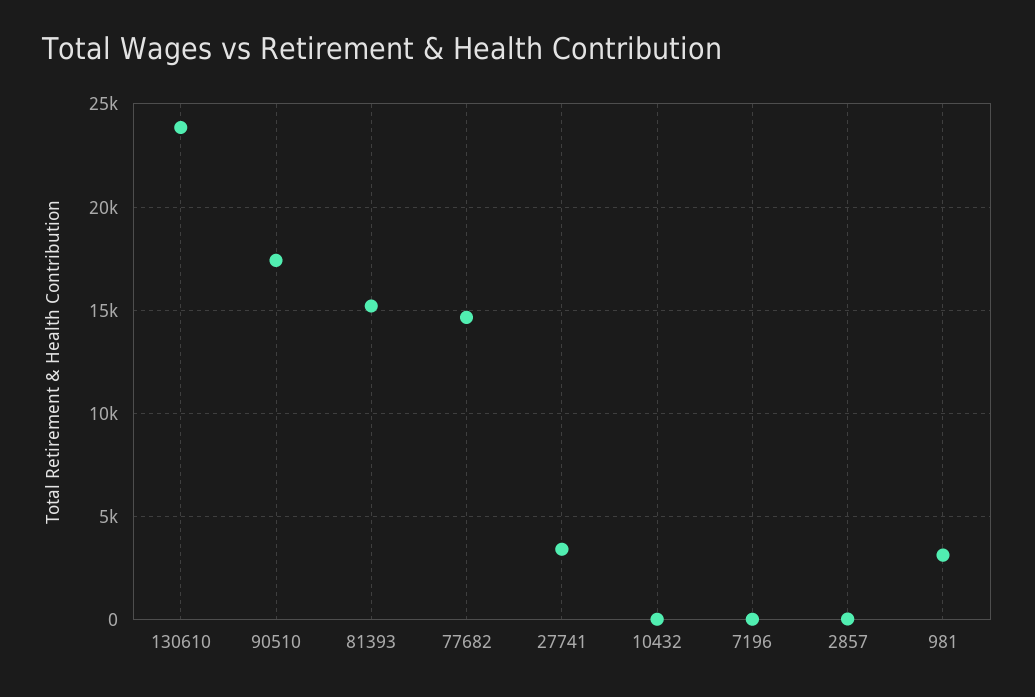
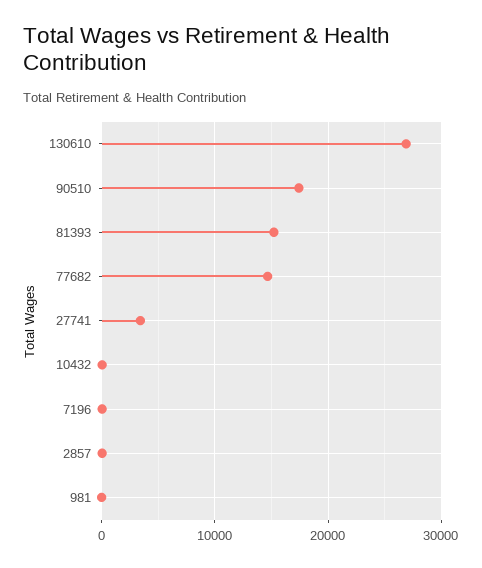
130610: 24000 -> 27000
981: 3000 -> 0

